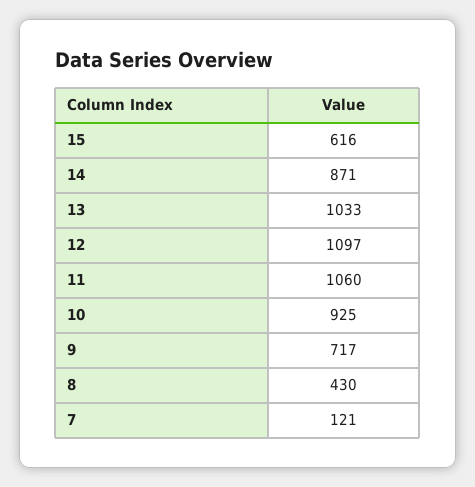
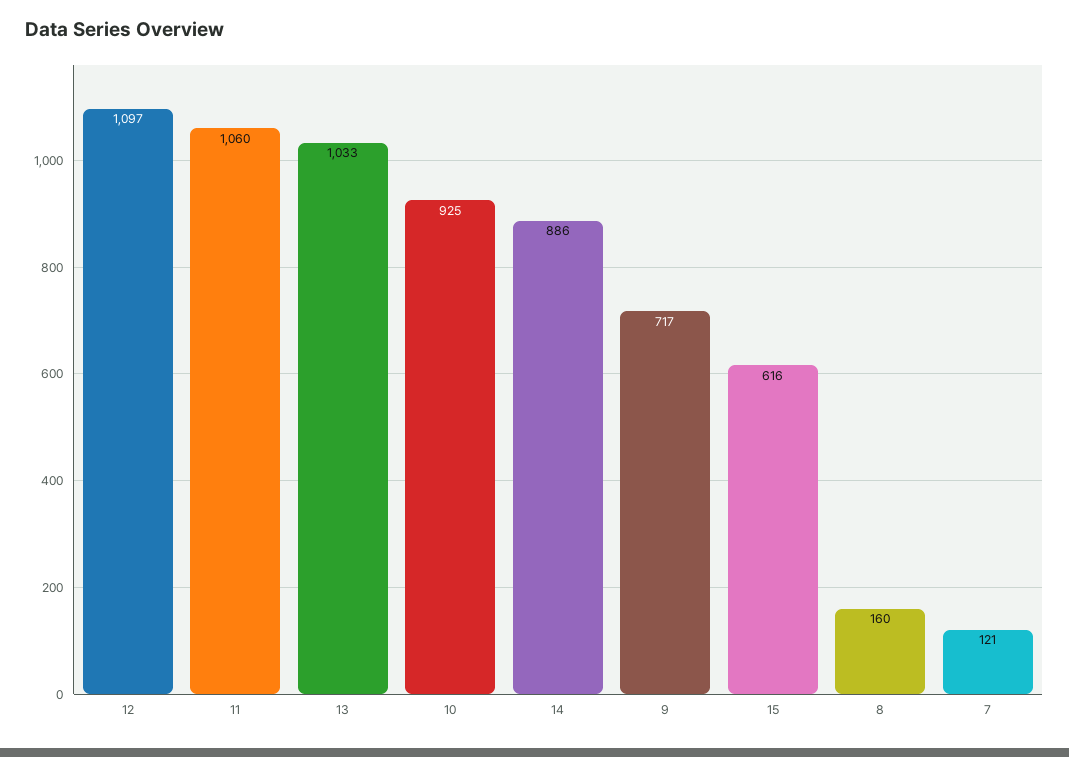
14: 871 -> 886
8: 430 -> 160

